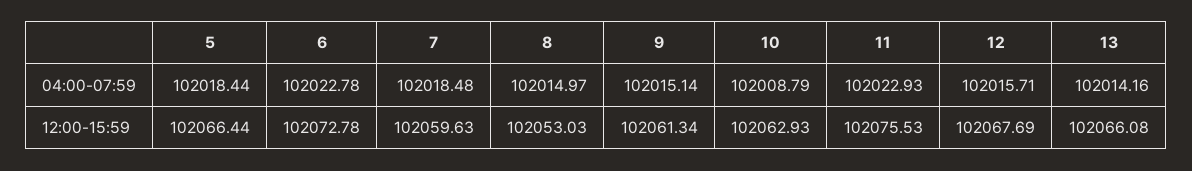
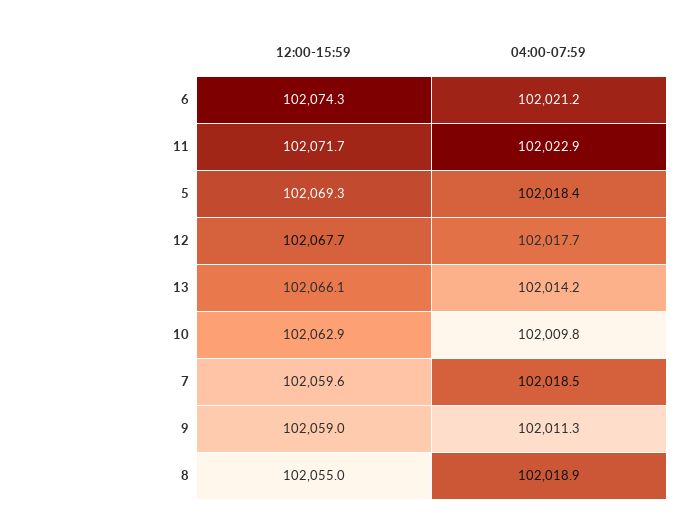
6, 04:00-07:59: 102022.78 -> 102021.2
8, 04:00-07:59: 102014.97 -> 102018.9
9, 04:00-07:59: 102015.14 -> 102011.3
10, 04:00-07:59: 102008.79 -> 102009.8
12, 04:00-07:59: 102015.71 -> 102017.7
5, 12:00-15:59: 102066.44 -> 102069.3
6, 12:00-15:59: 102072.78 -> 102074.3
8, 12:00-15:59: 102053.03 -> 102055
9, 12:00-15:59: 102061.34 -> 102059
11, 12:00-15:59: 102075.53 -> 102071.7

